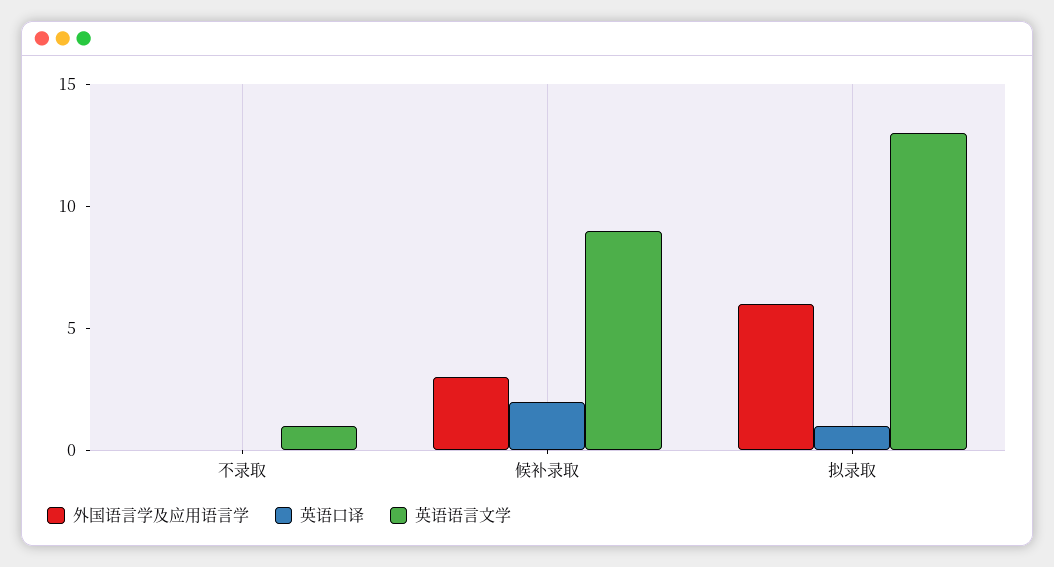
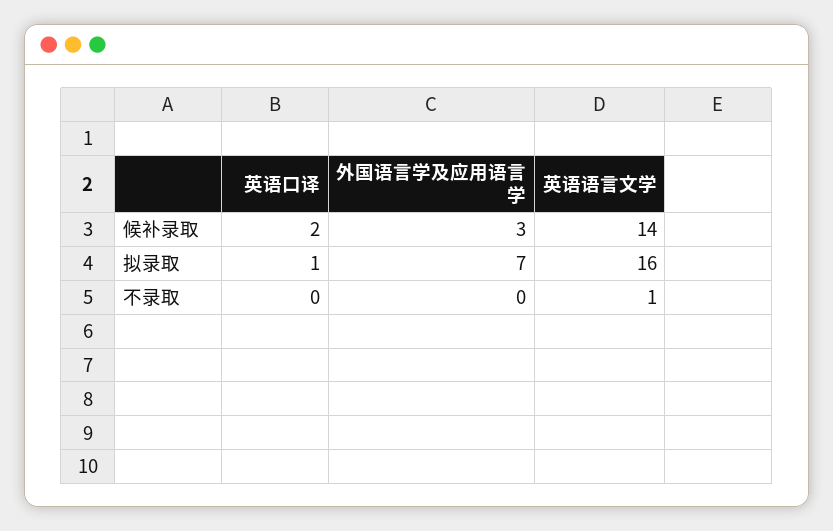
英语语言文学, 候补录取: 9 -> 14
外国语言学及应用语言学, 拟录取: 6 -> 7
英语语言文学, 拟录取: 13 -> 16

